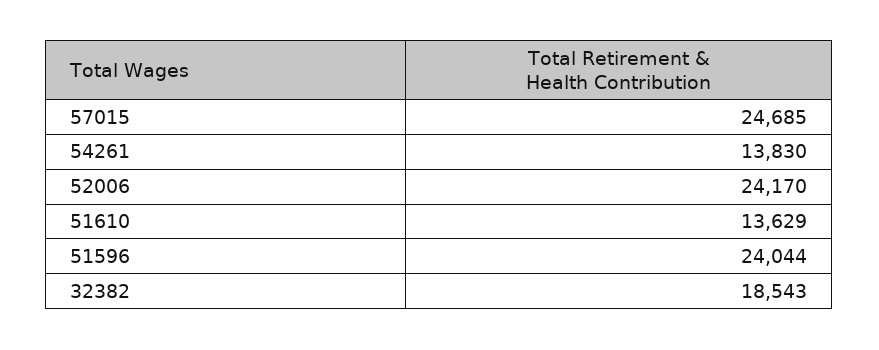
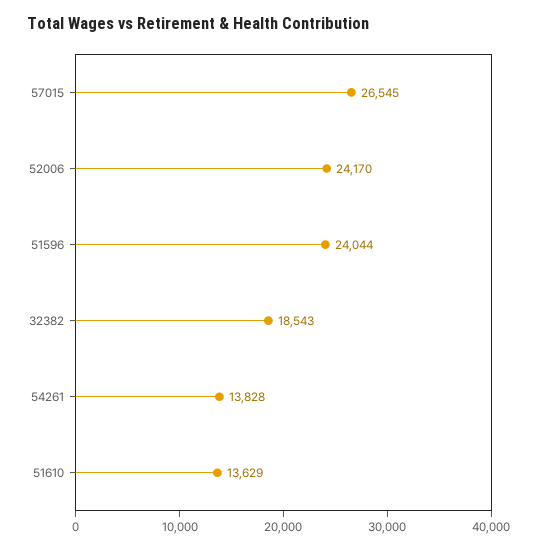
57015: 24685 -> 26545
54261: 13830 -> 13828

